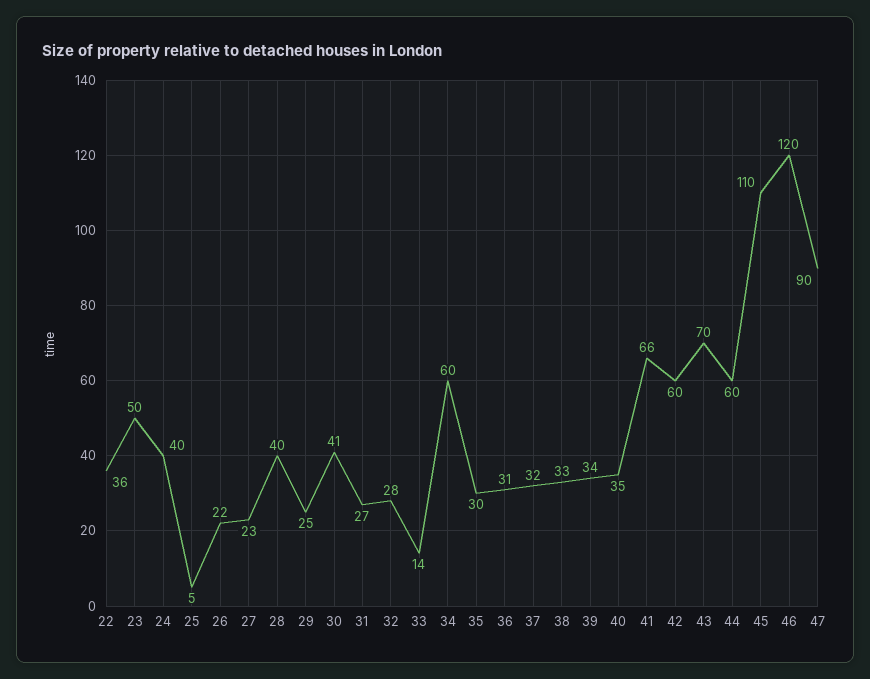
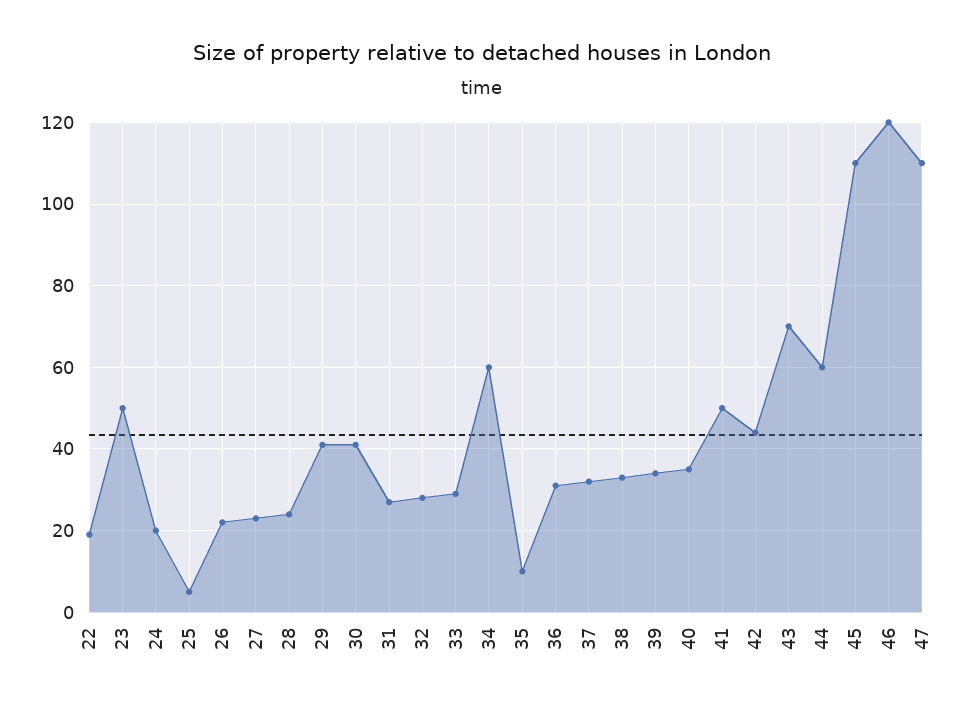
22: 36 -> 20
24: 40 -> 20
28: 40 -> 25
29: 25 -> 40
33: 14 -> 30
35: 30 -> 10
41: 66 -> 50
42: 60 -> 45
47: 90 -> 110

